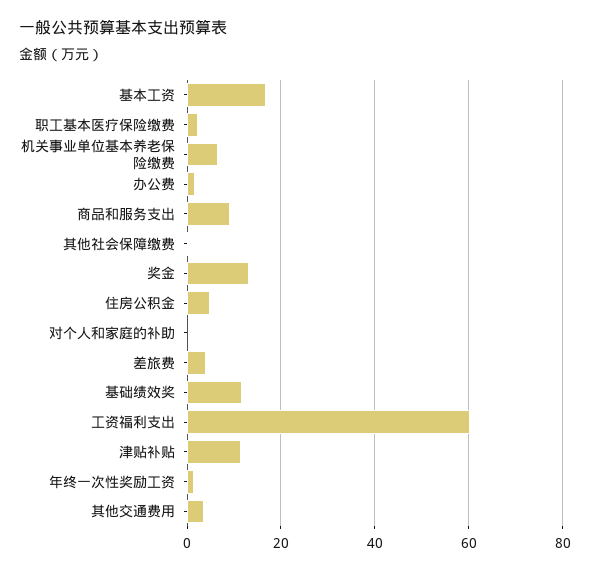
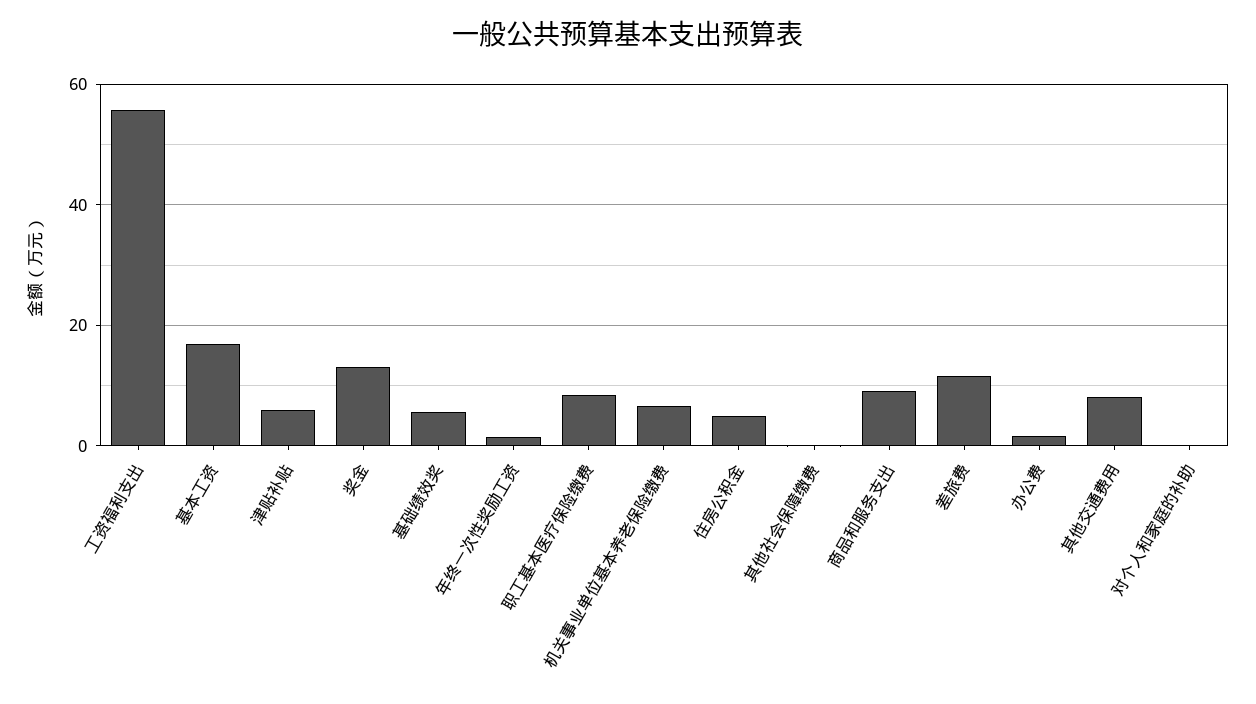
职工基本医疗保险缴费: 2 -> 8
差旅费: 4 -> 12
基础绩效奖: 12 -> 6
工资福利支出: 60 -> 56
津贴补贴: 12 -> 6
其他交通费用: 4 -> 8

